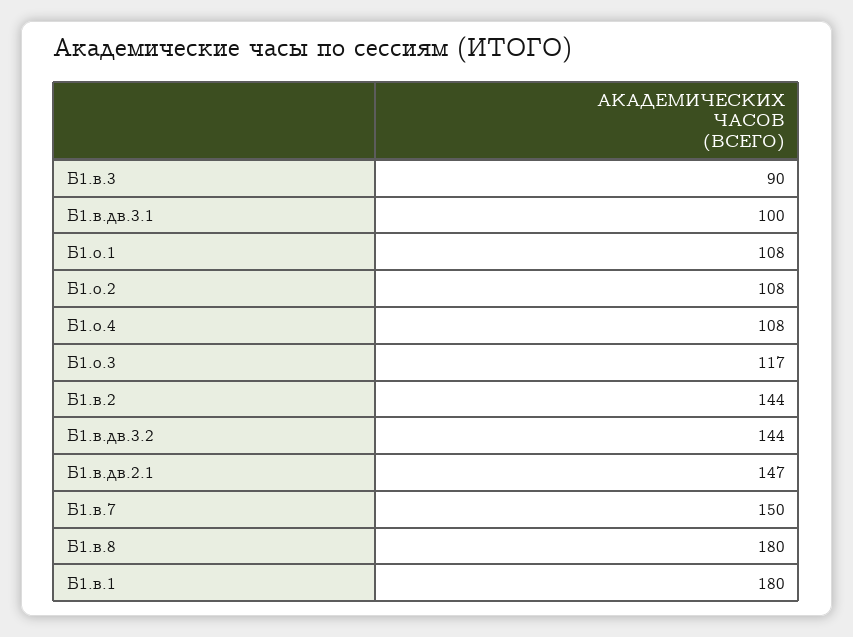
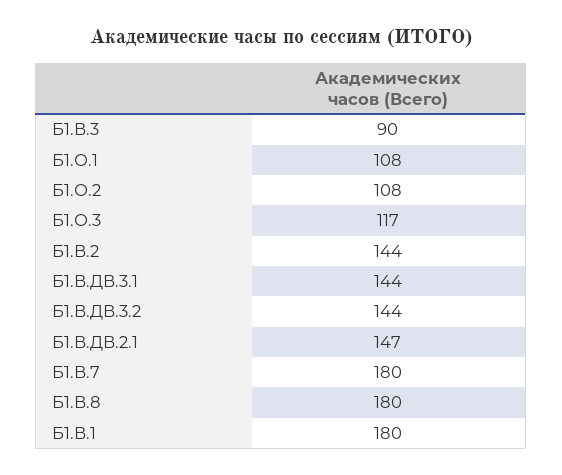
Б1.в.дв.3.1: 100 -> 144
Б1.о.4: 108 -> none
Б1.в.7: 150 -> 180

